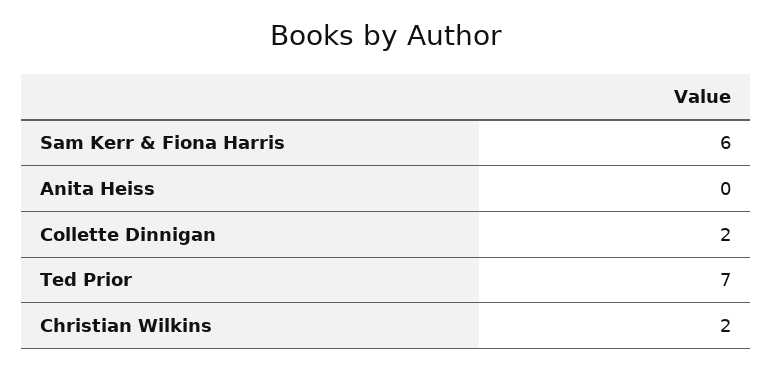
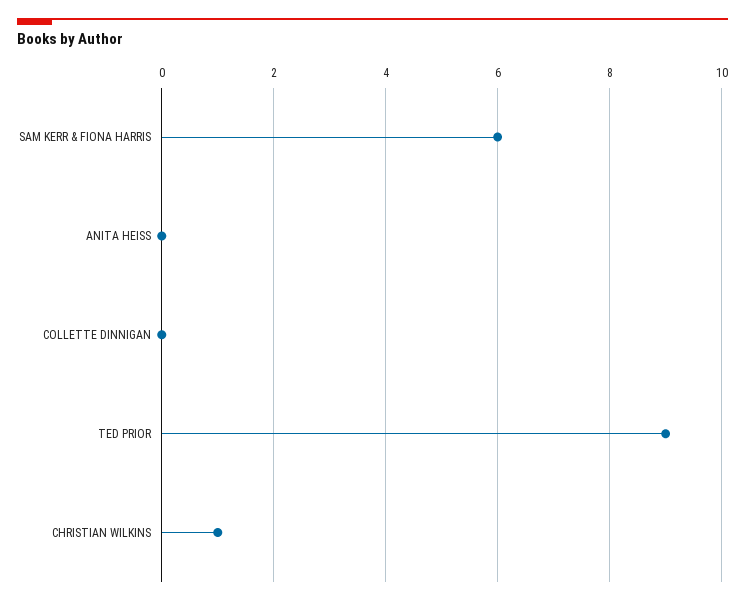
Collette Dinnigan: 2 -> 0
Ted Prior: 7 -> 9
Christian Wilkins: 2 -> 1

